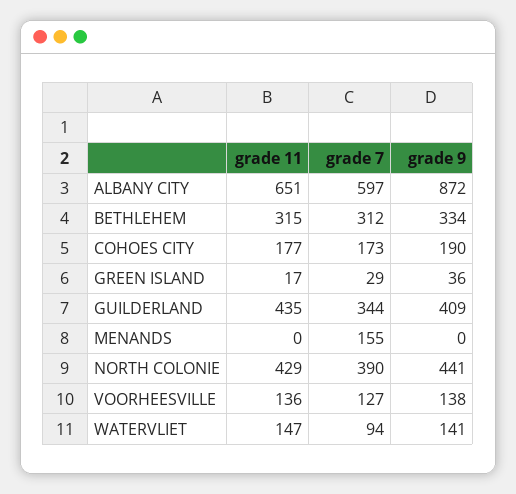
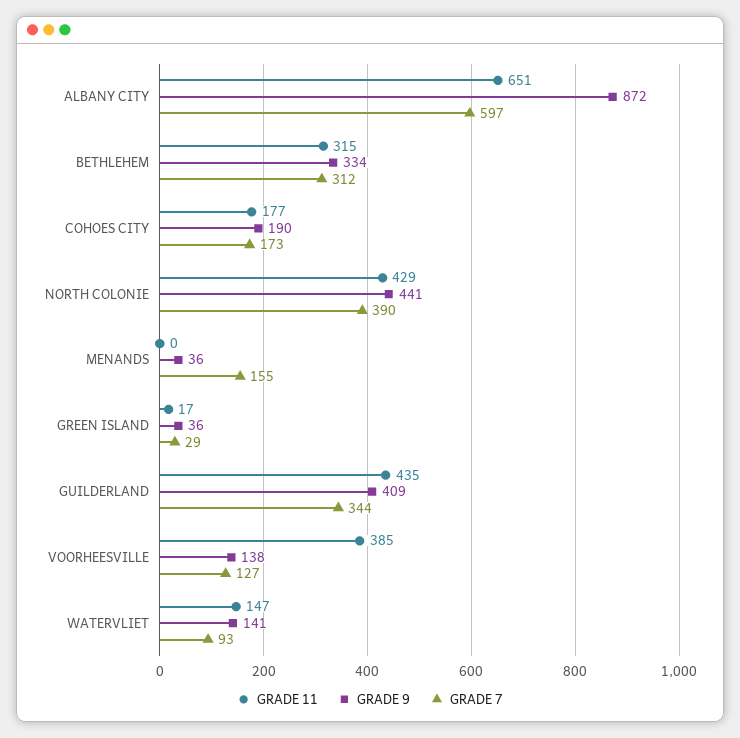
grade 9, MENANDS: 0 -> 36
grade 11, VOORHEESVILLE: 136 -> 385
grade 7, WATERVLIET: 94 -> 93

